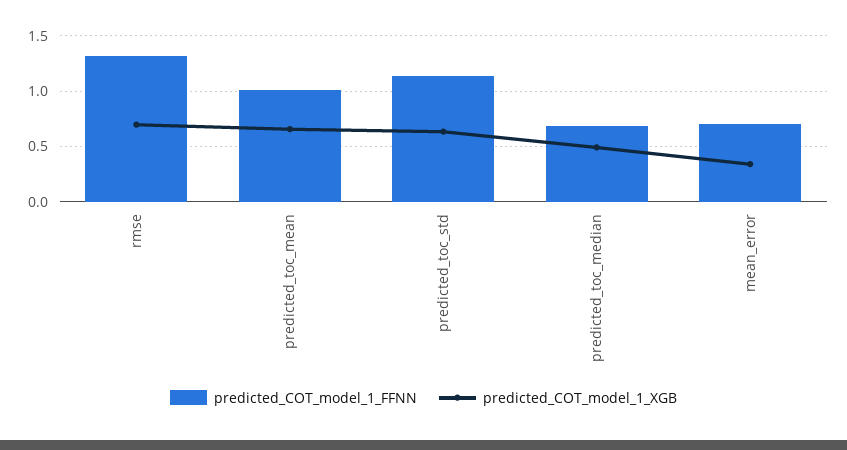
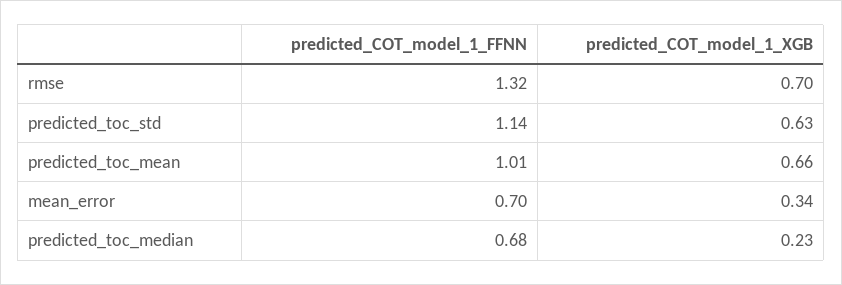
predicted_COT_model_1_XGB, predicted_toc_median: 0.5 -> 0.23

